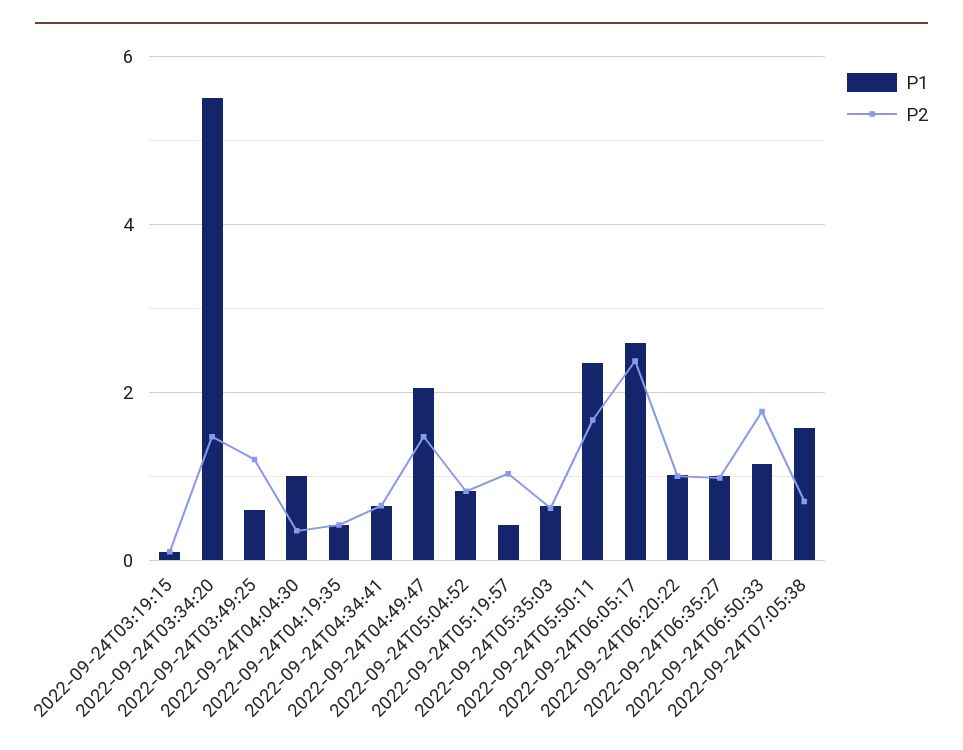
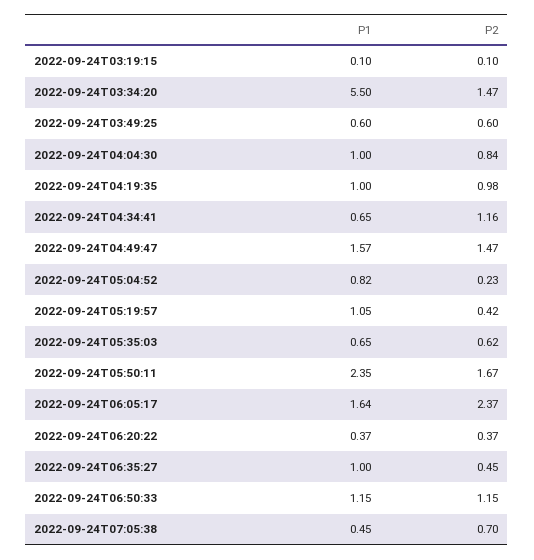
P2, 2022-09-24T03:49:25: 1.2 -> 0.6
P2, 2022-09-24T04:04:30: 0.4 -> 0.84
P1, 2022-09-24T04:19:35: 0.4 -> 1
P2, 2022-09-24T04:19:35: 0.4 -> 0.98
P2, 2022-09-24T04:34:41: 0.6 -> 1.16
P1, 2022-09-24T04:49:47: 2 -> 1.57
P2, 2022-09-24T05:04:52: 0.8 -> 0.23
P1, 2022-09-24T05:19:57: 0.4 -> 1.05
P2, 2022-09-24T05:19:57: 1 -> 0.42
P1, 2022-09-24T06:05:17: 2.6 -> 1.64
P1, 2022-09-24T06:20:22: 1 -> 0.37
P2, 2022-09-24T06:20:22: 1 -> 0.37
P2, 2022-09-24T06:35:27: 1 -> 0.45
P2, 2022-09-24T06:50:33: 1.8 -> 1.15
P1, 2022-09-24T07:05:38: 1.6 -> 0.45

